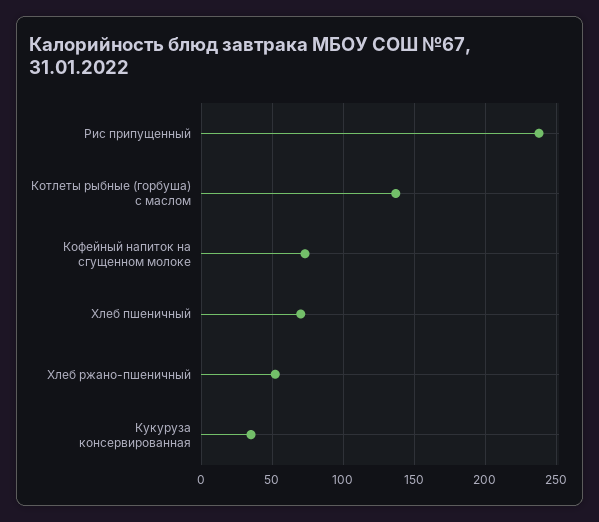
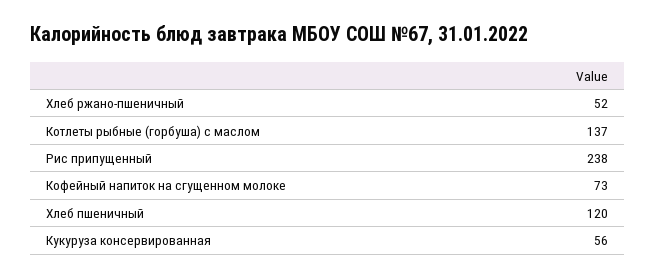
Хлеб пшеничный: 70 -> 120
Кукуруза консервированная: 35 -> 56

